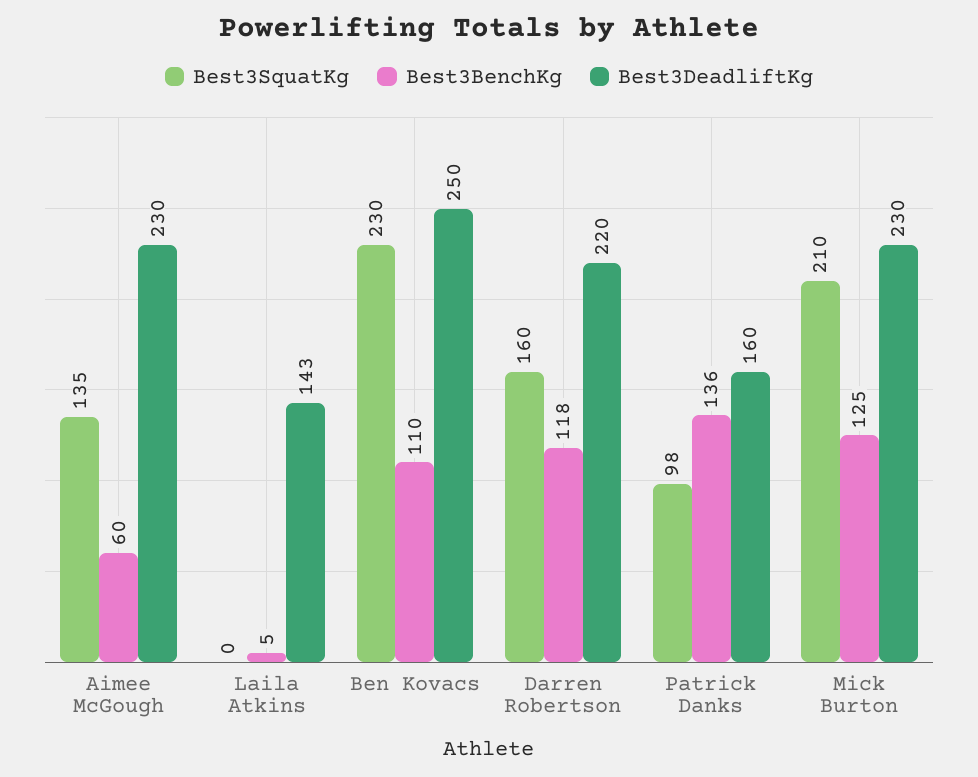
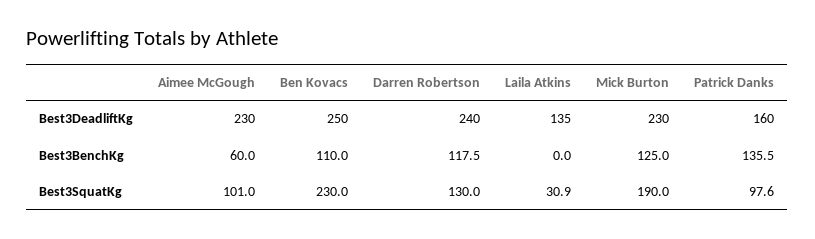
Best3SquatKg, Aimee McGough: 135 -> 101
Best3SquatKg, Laila Atkins: 0 -> 30.9
Best3BenchKg, Laila Atkins: 5 -> 0
Best3DeadliftKg, Laila Atkins: 143 -> 135
Best3SquatKg, Darren Robertson: 160 -> 130
Best3DeadliftKg, Darren Robertson: 220 -> 240
Best3SquatKg, Mick Burton: 210 -> 190

